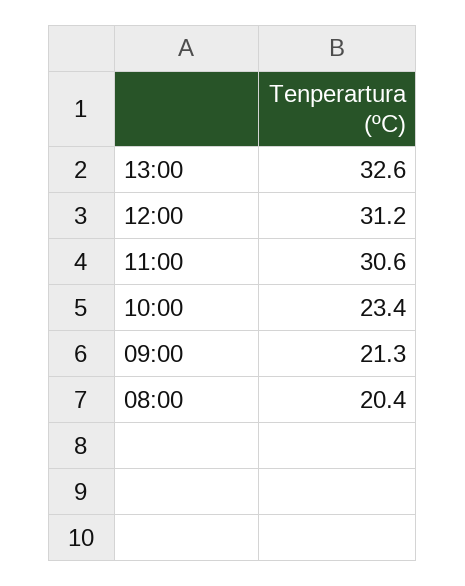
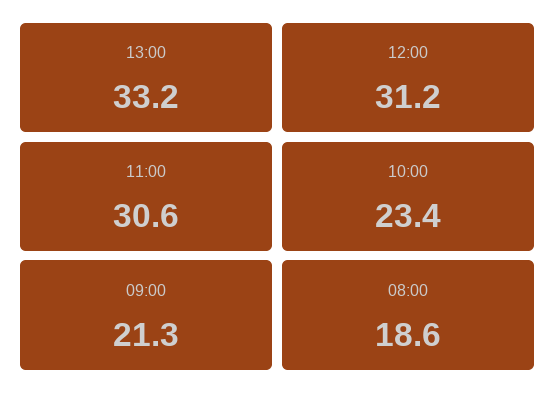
13:00: 32.6 -> 33.2
08:00: 20.4 -> 18.6

